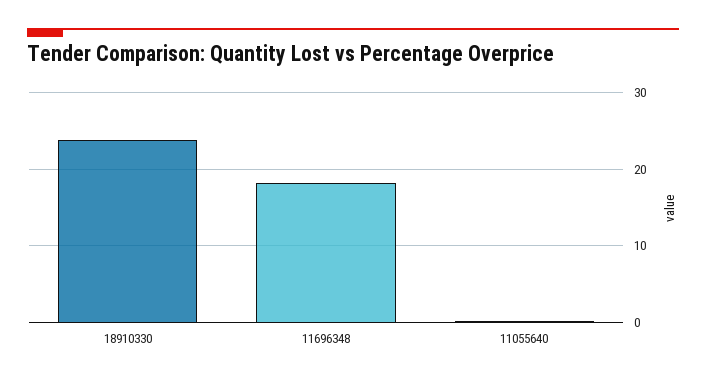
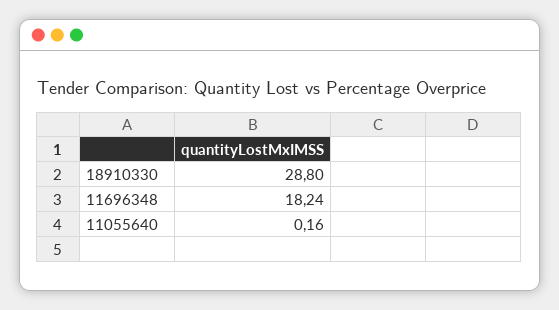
18910330: 24 -> 28.8

